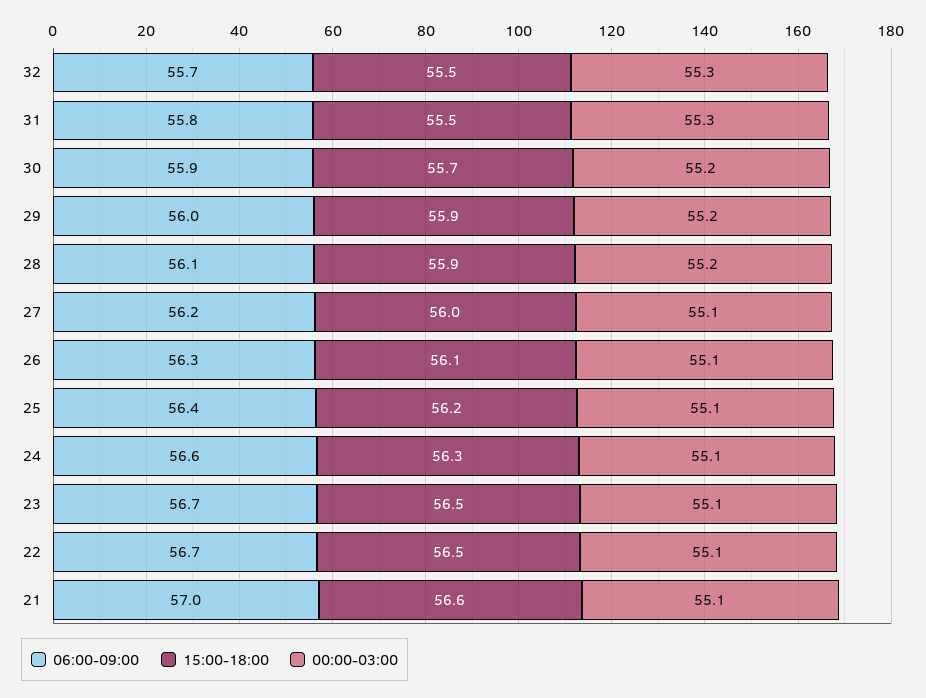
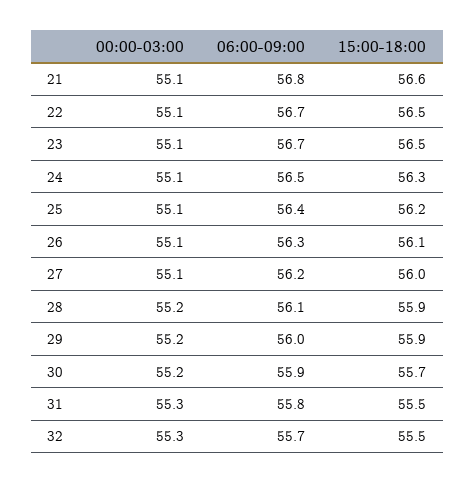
06:00-09:00, 24: 56.6 -> 56.5
06:00-09:00, 21: 57 -> 56.8

